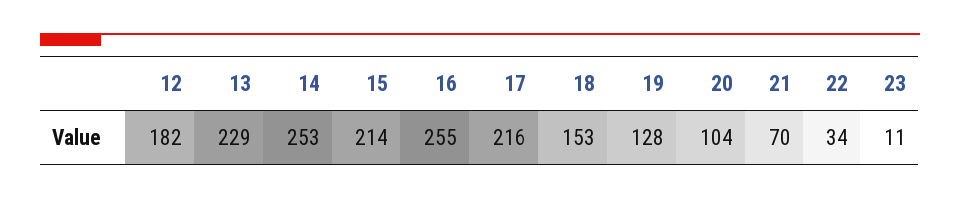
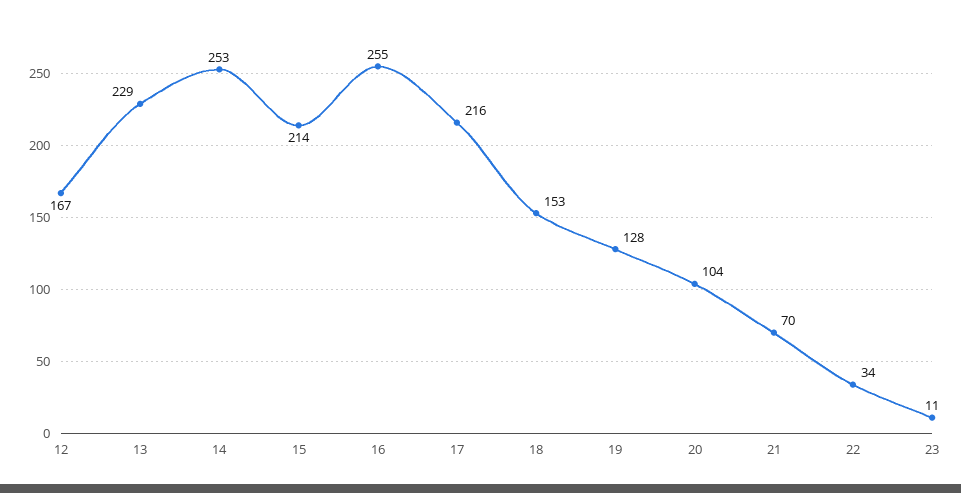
12: 182 -> 167

